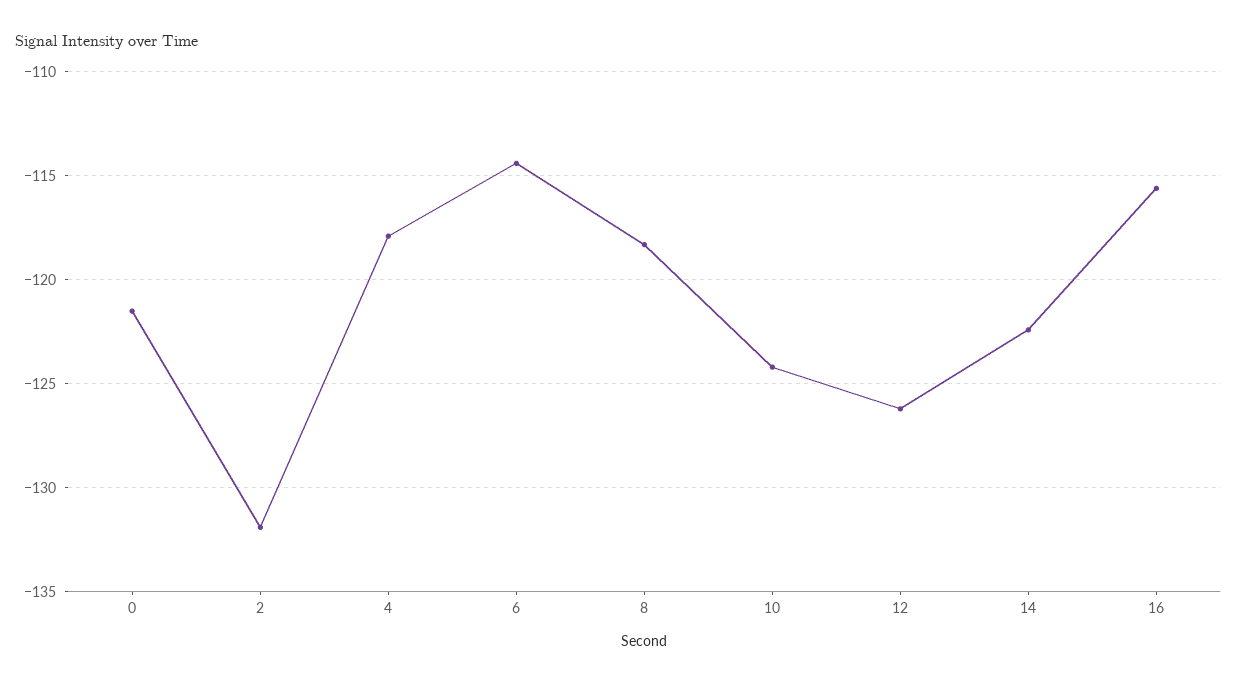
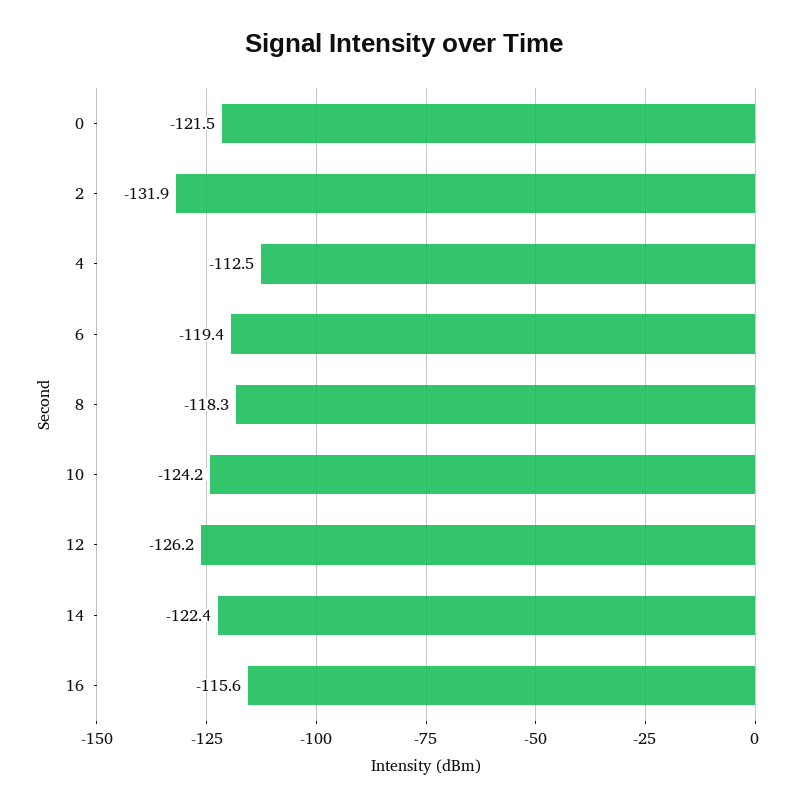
4: -118 -> -112.5
6: -114.5 -> -119.4

